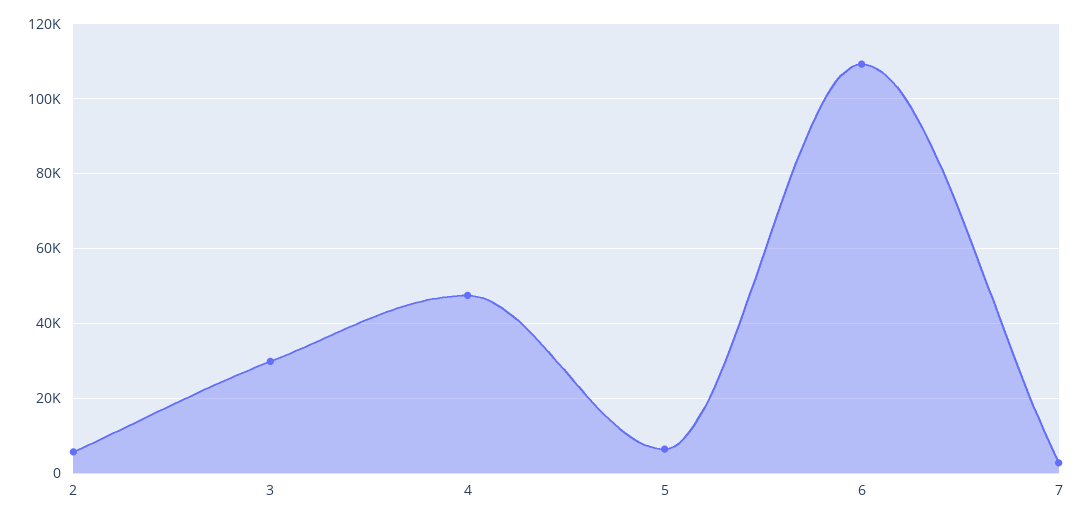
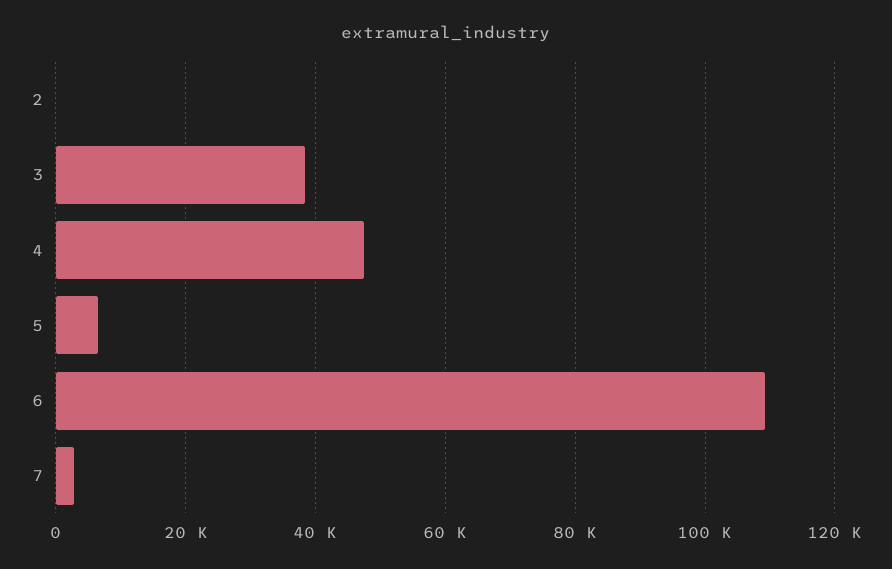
2: 6000 -> 0
3: 30000 -> 38000

